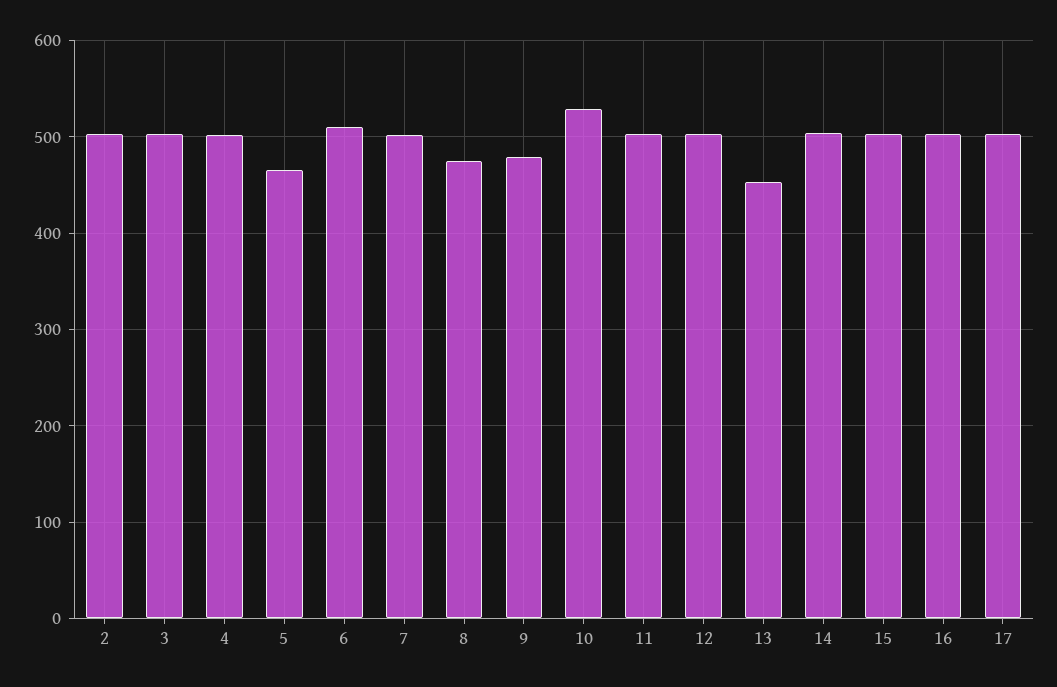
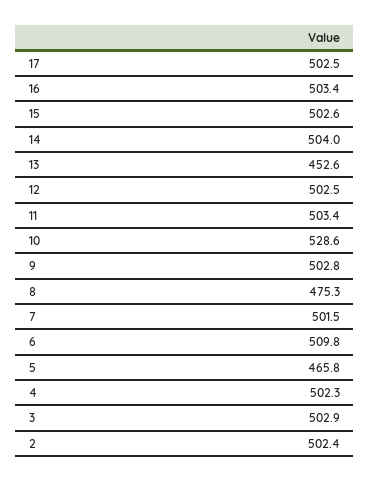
9: 480 -> 502.8

